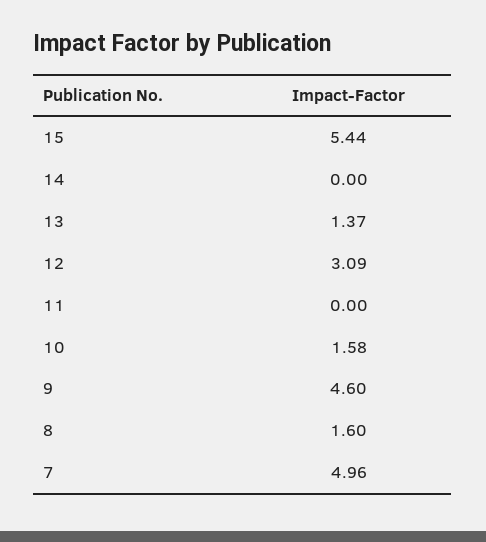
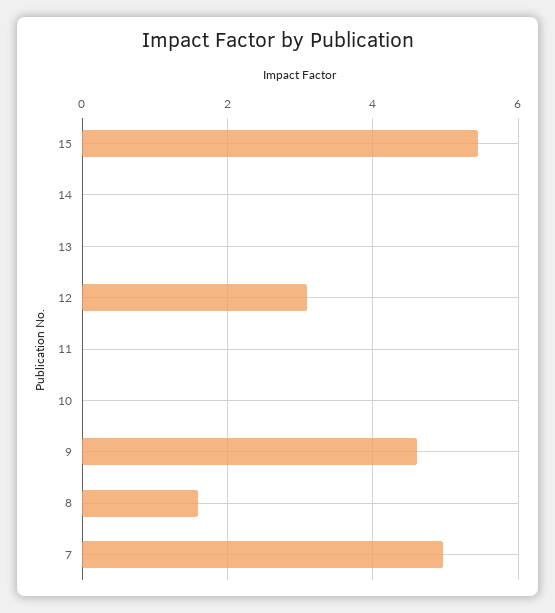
13: 1.37 -> 0
10: 1.58 -> 0

